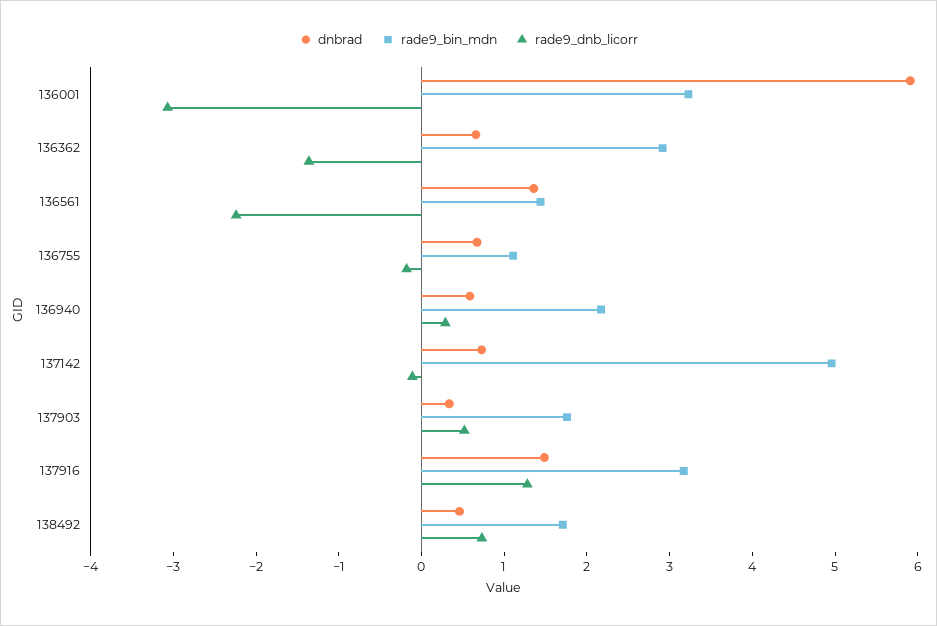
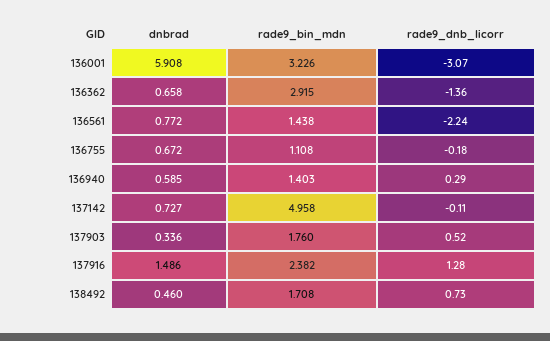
dnbrad, 136561: 1.4 -> 0.772
rade9_bin_mdn, 136940: 2.2 -> 1.403
rade9_bin_mdn, 137916: 3.2 -> 2.382

